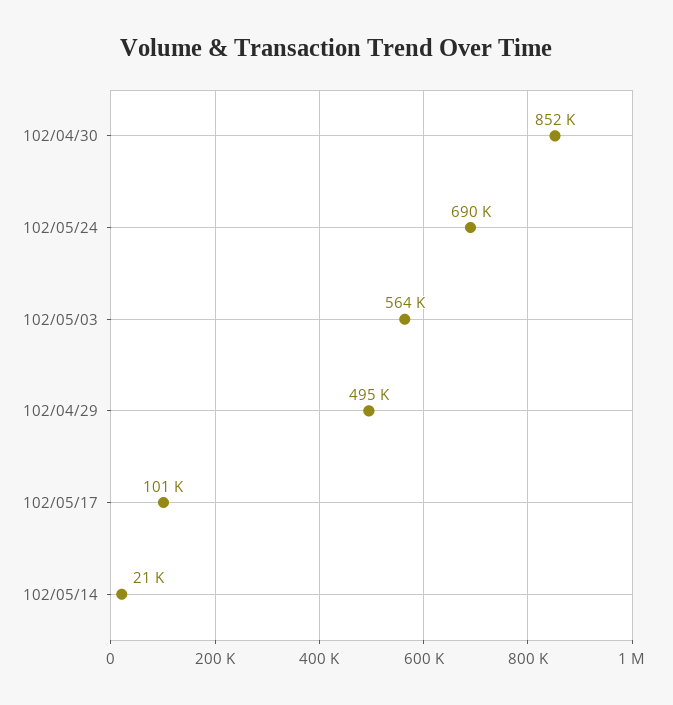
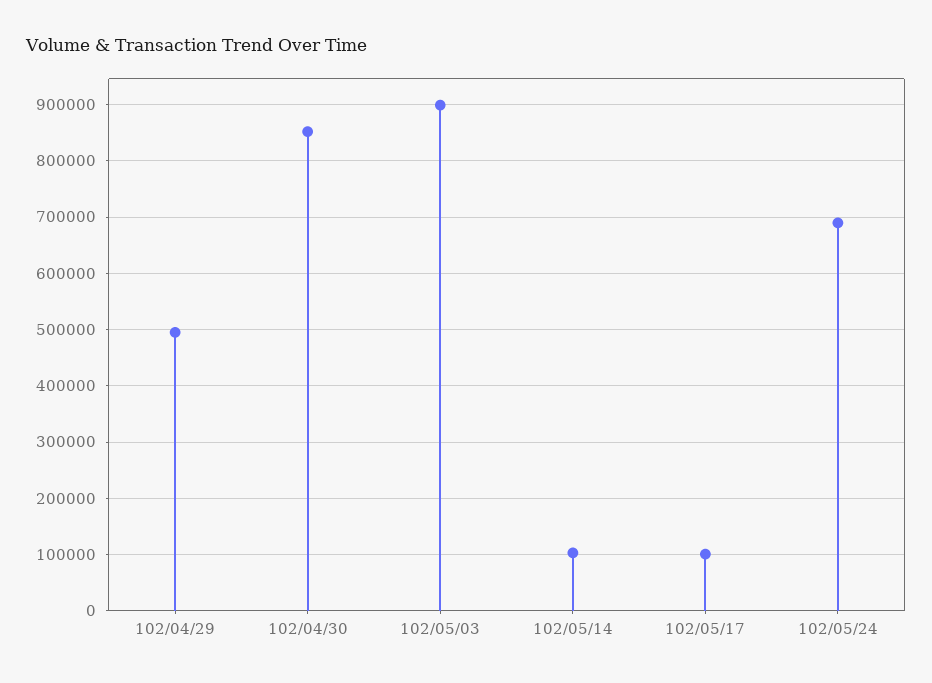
102/05/03: 564000 -> 900000
102/05/14: 21000 -> 100000

